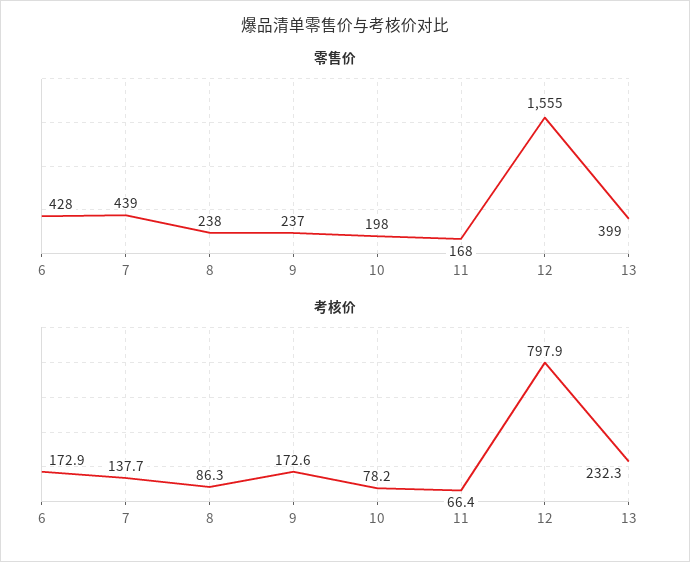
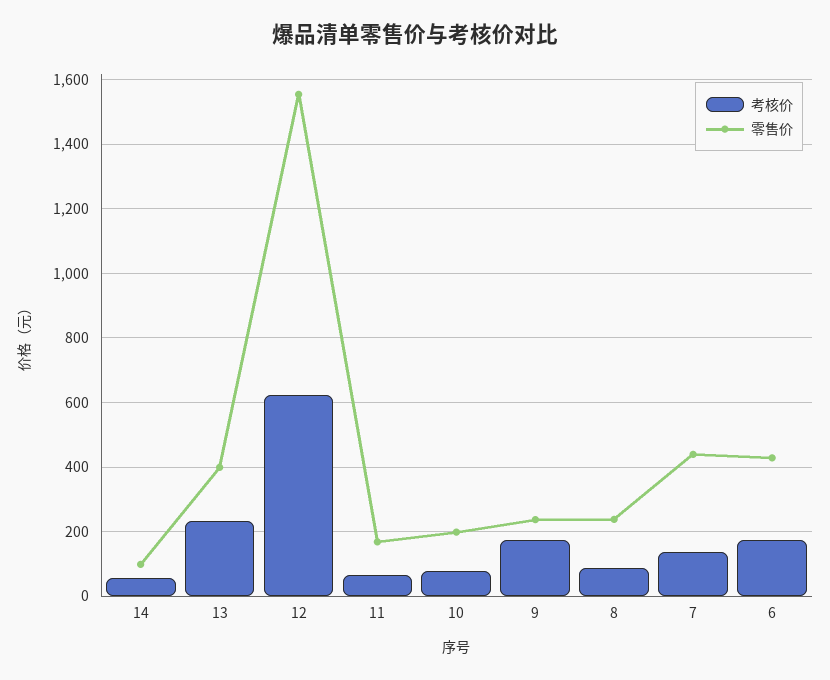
考核价, 12: 797.9 -> 620
考核价, 14: none -> 60
零售价, 14: none -> 100

